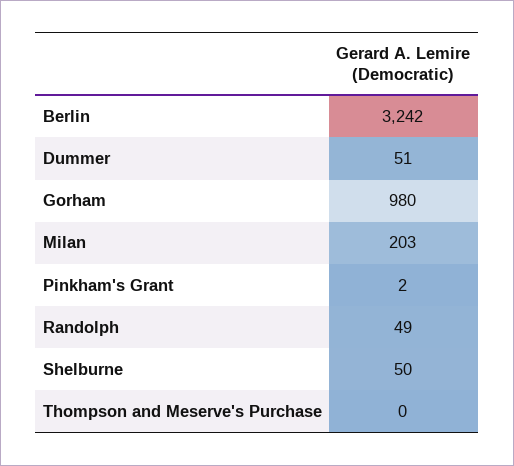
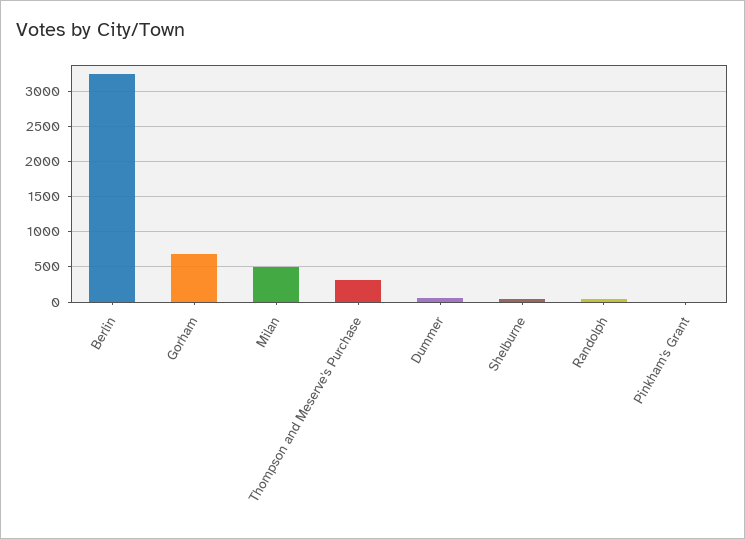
Gorham: 980 -> 700
Milan: 203 -> 500
Thompson and Meserve's Purchase: 0 -> 300

